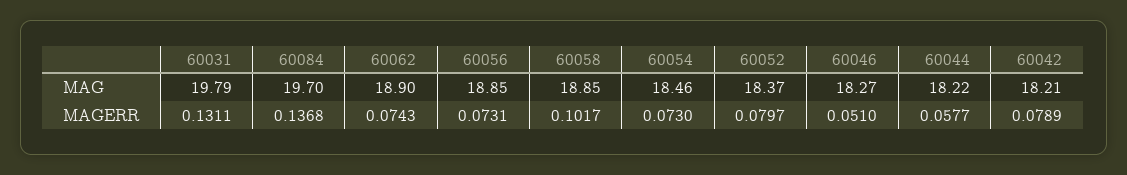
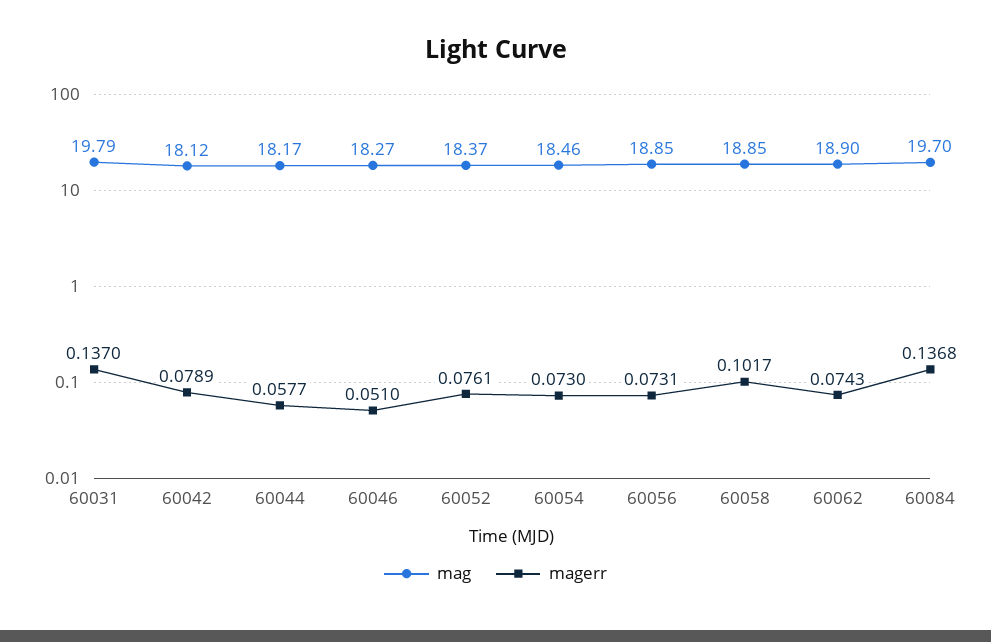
MAG, 60044: 18.22 -> 18.17
MAG, 60042: 18.21 -> 18.12
MAGERR, 60031: 0.1311 -> 0.137
MAGERR, 60052: 0.0797 -> 0.0761

